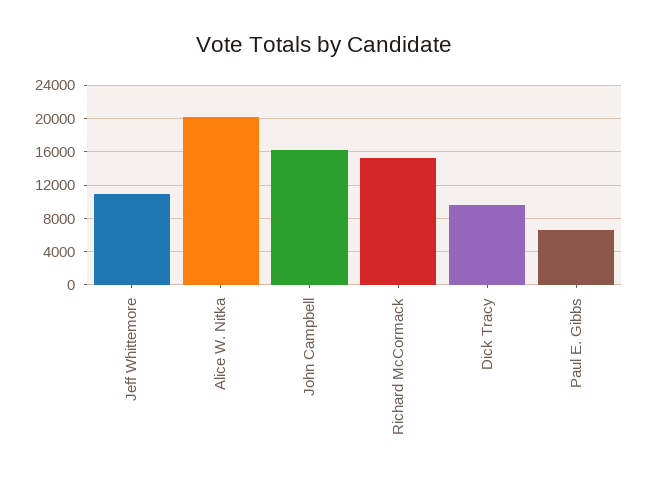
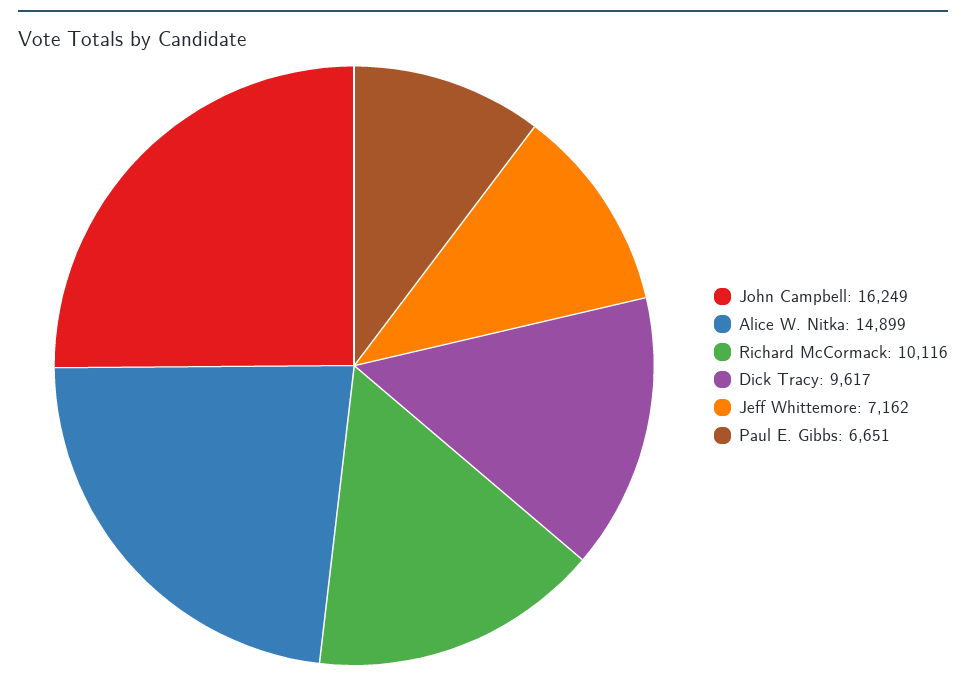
Jeff Whittemore: 11000 -> 7162
Alice W. Nitka: 20000 -> 14899
Richard McCormack: 15000 -> 10116

